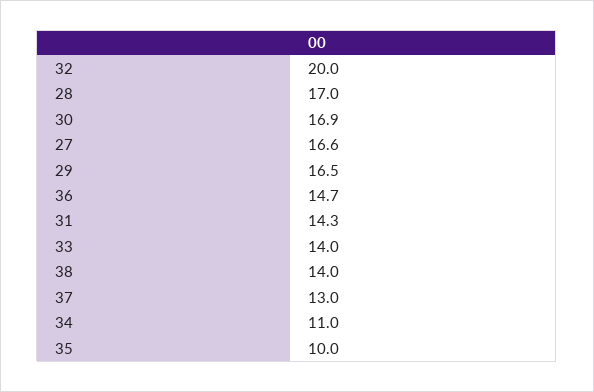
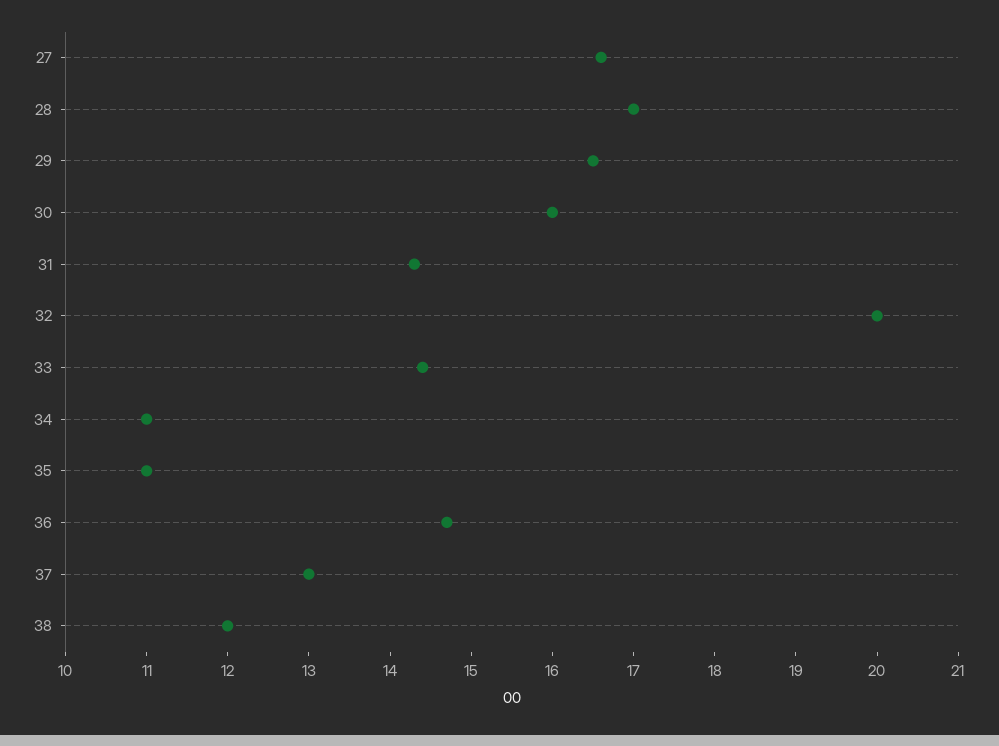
30: 16.9 -> 16
33: 14 -> 14.4
38: 14 -> 12
35: 10 -> 11

